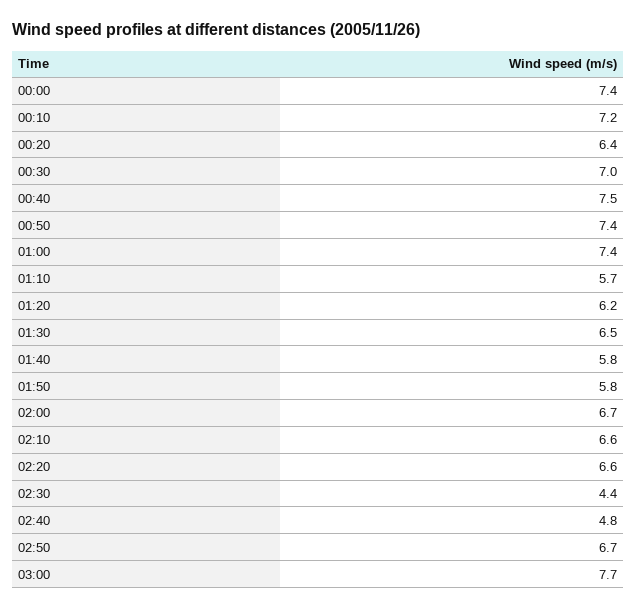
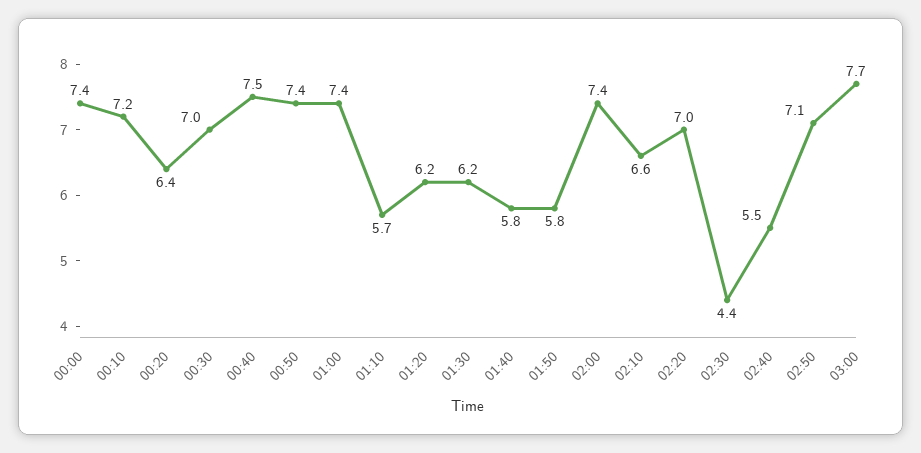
01:30: 6.5 -> 6.2
02:00: 6.7 -> 7.4
02:20: 6.6 -> 7
02:40: 4.8 -> 5.5
02:50: 6.7 -> 7.1

